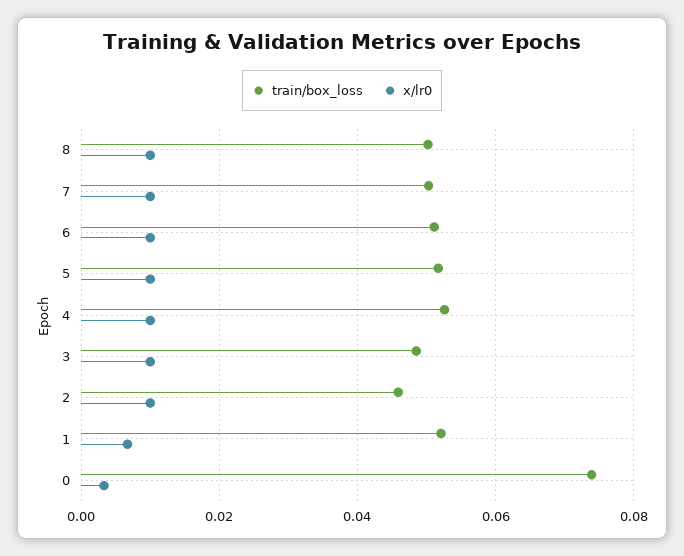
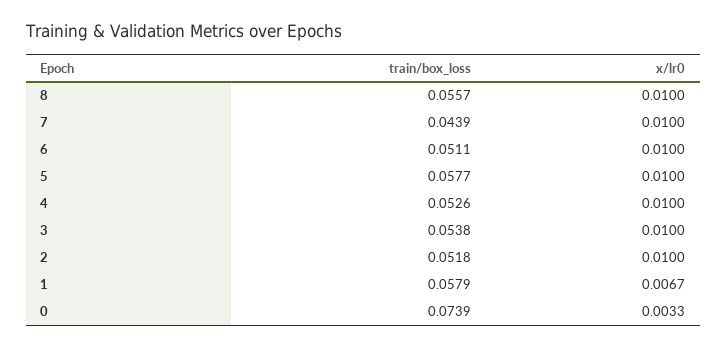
train/box_loss, 8: 0.05 -> 0.0557
train/box_loss, 7: 0.05 -> 0.0439
train/box_loss, 5: 0.052 -> 0.0577
train/box_loss, 3: 0.048 -> 0.0538
train/box_loss, 2: 0.046 -> 0.0518
train/box_loss, 1: 0.052 -> 0.0579

